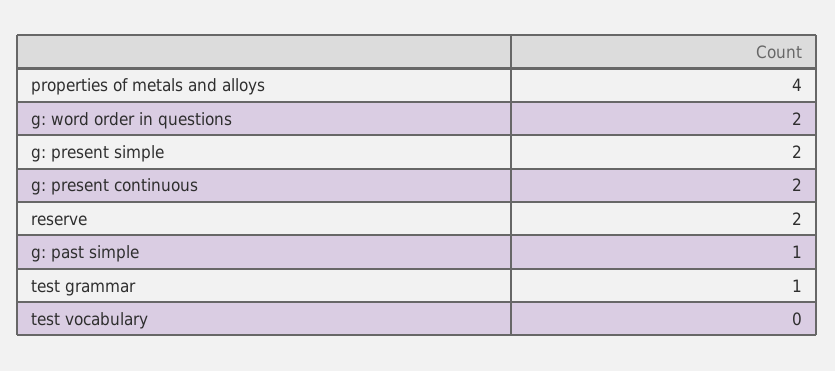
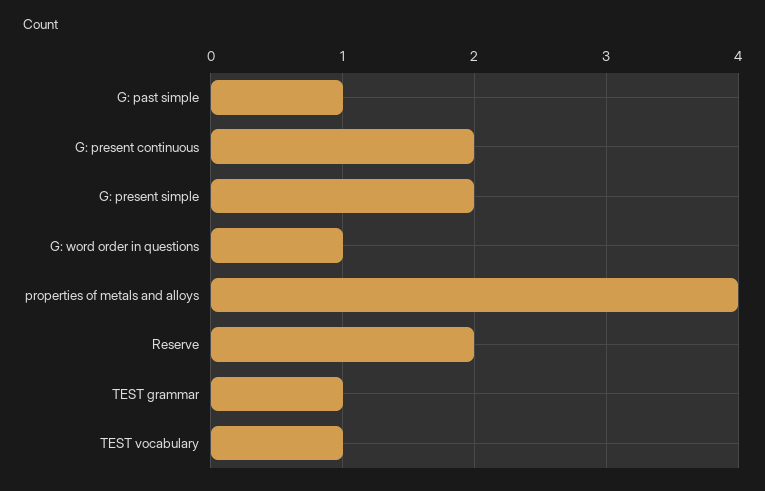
g: word order in questions: 2 -> 1
test vocabulary: 0 -> 1

